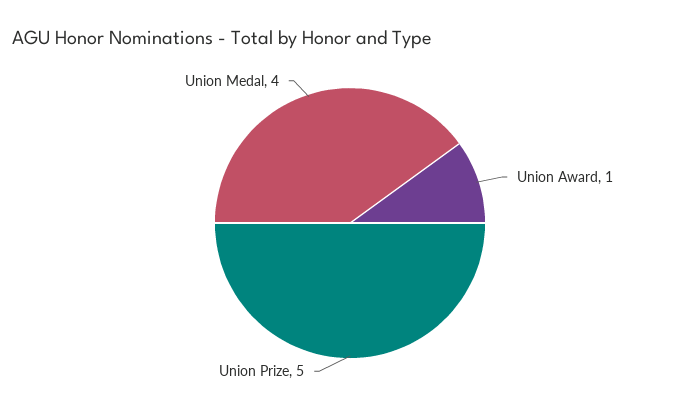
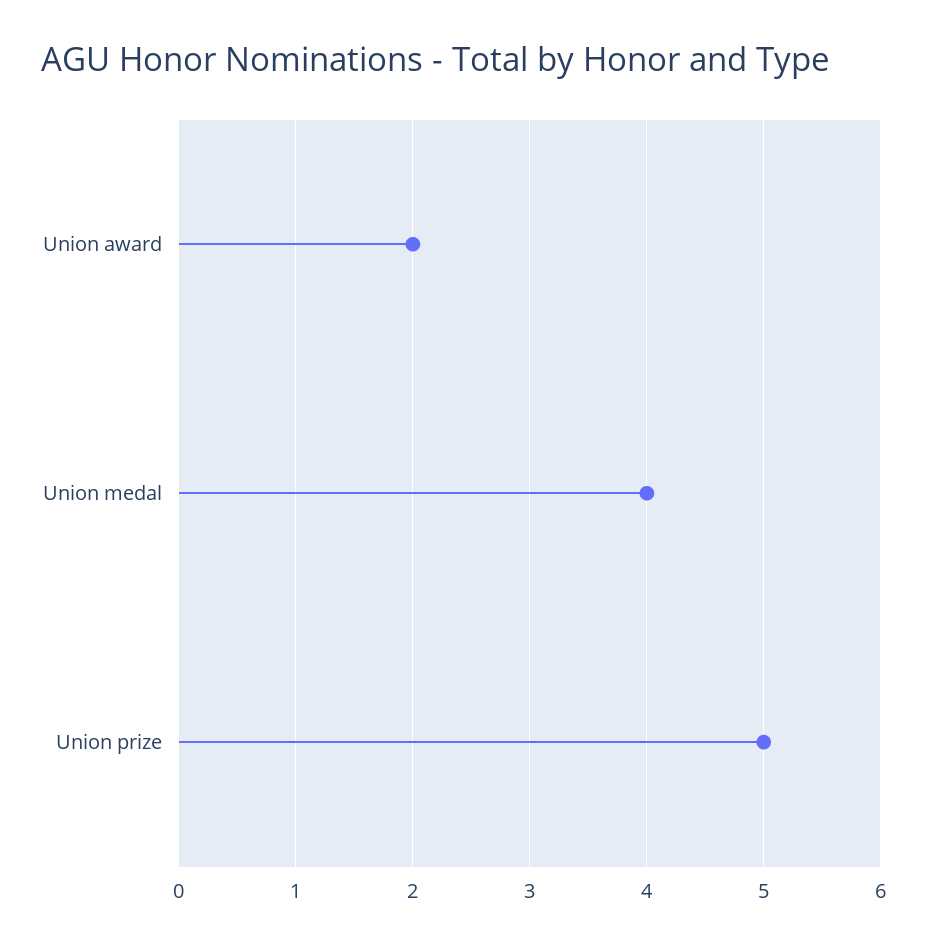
Union Award: 1 -> 2

